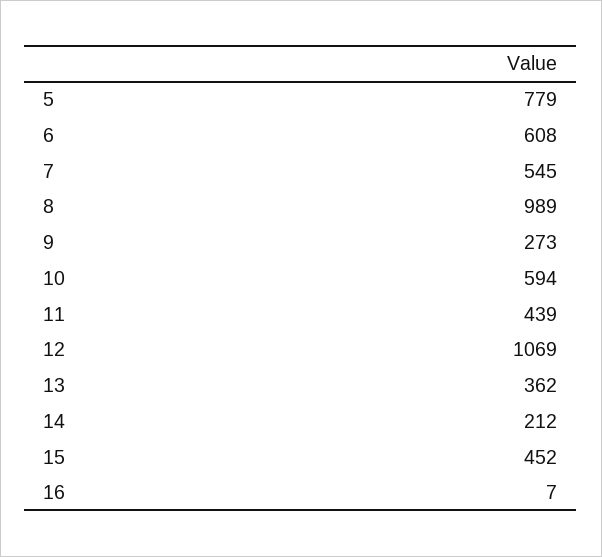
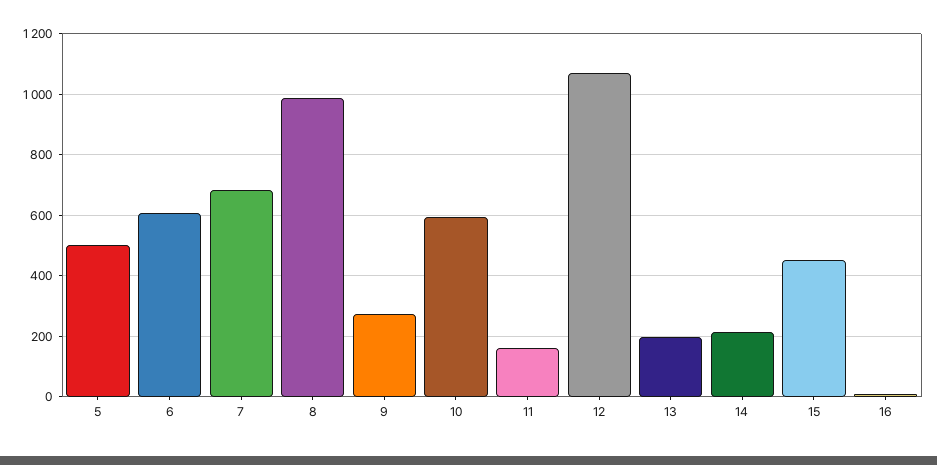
5: 779 -> 500
7: 545 -> 680
11: 439 -> 160
13: 362 -> 200

